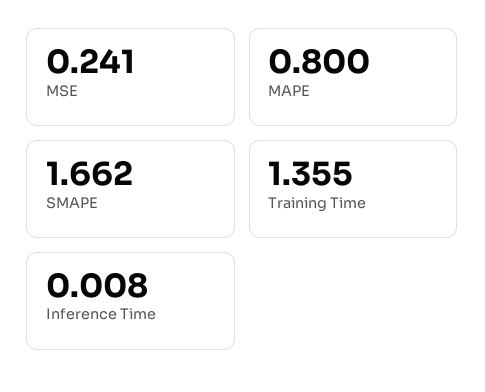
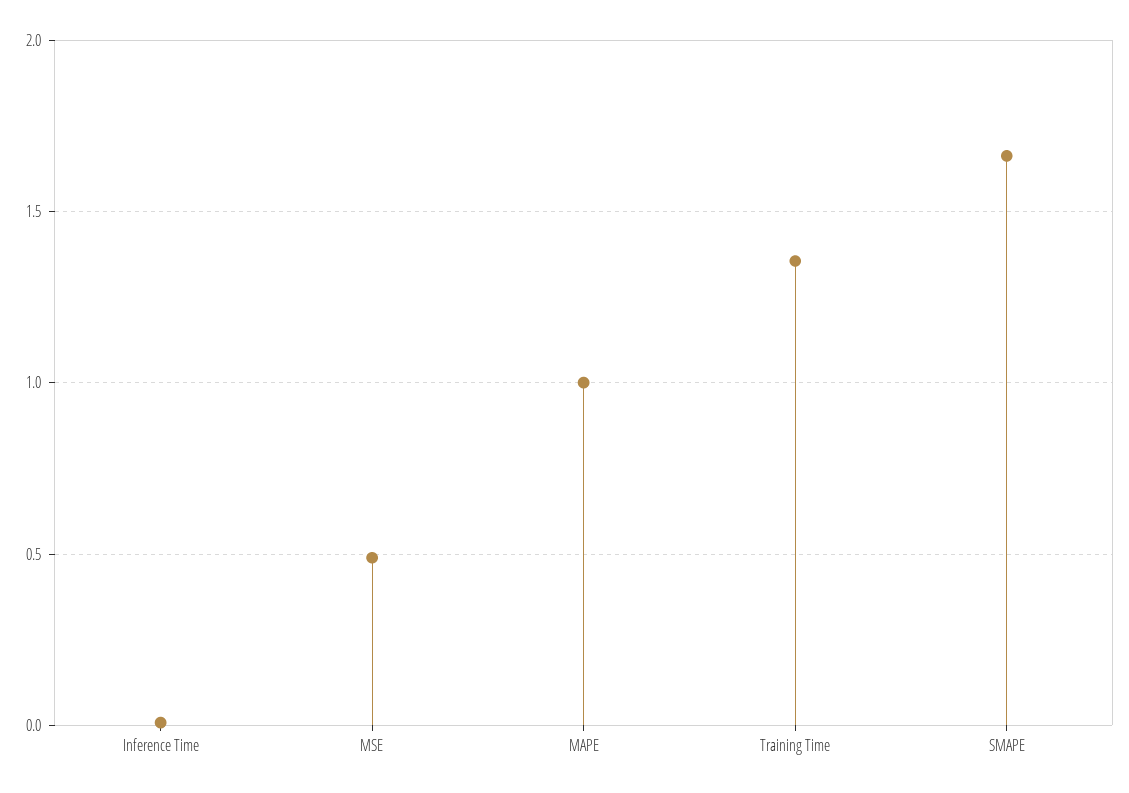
MSE: 0.241 -> 0.5
MAPE: 0.8 -> 1

